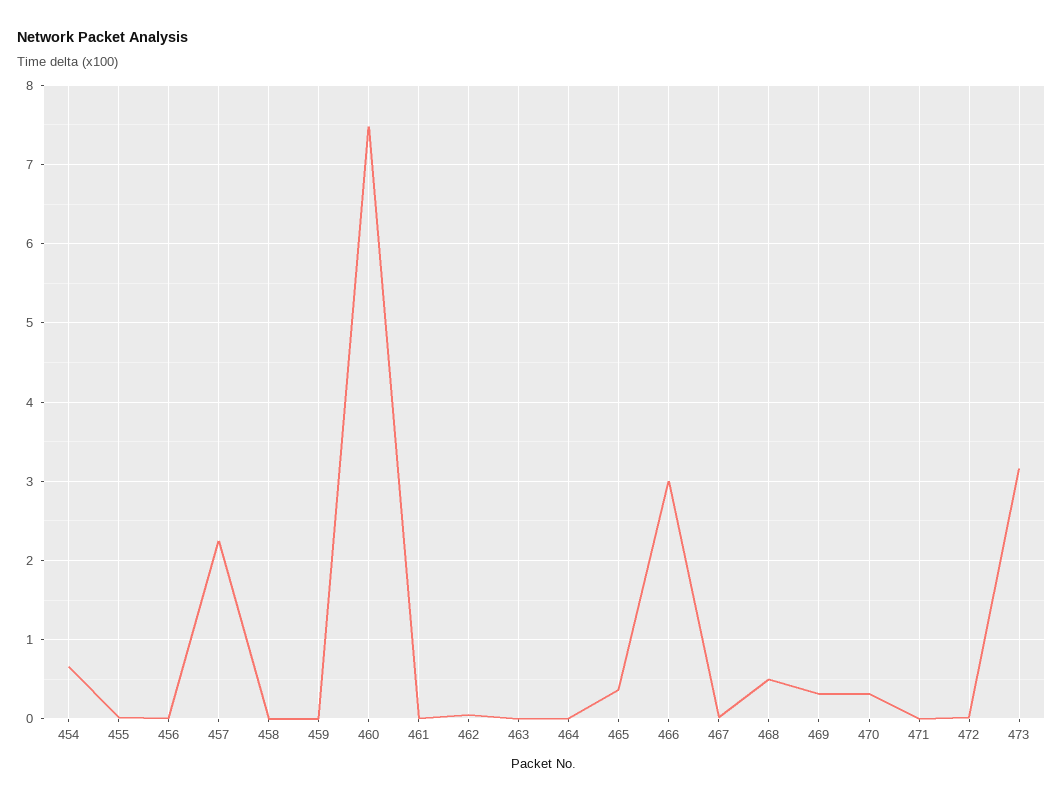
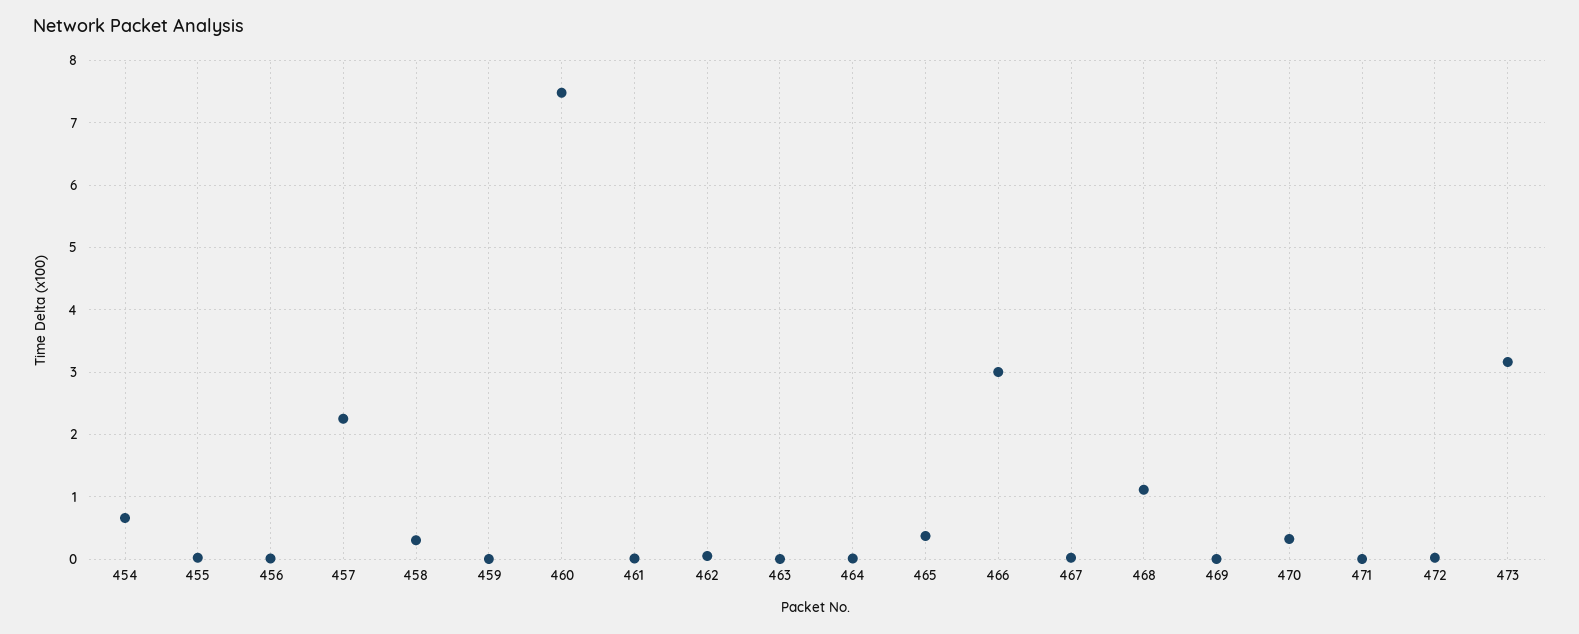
458: 0 -> 0.3
468: 0.5 -> 1.1
469: 0.3 -> 0

